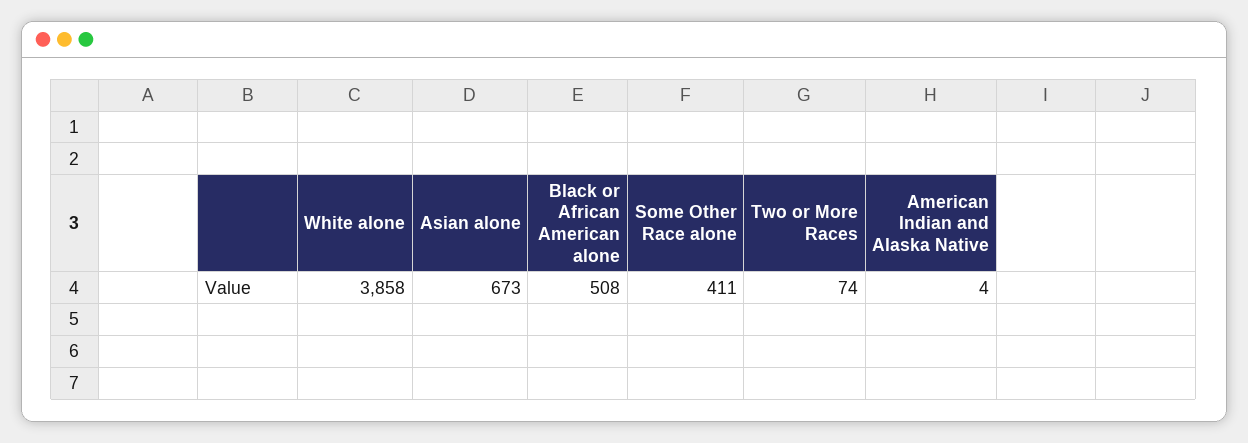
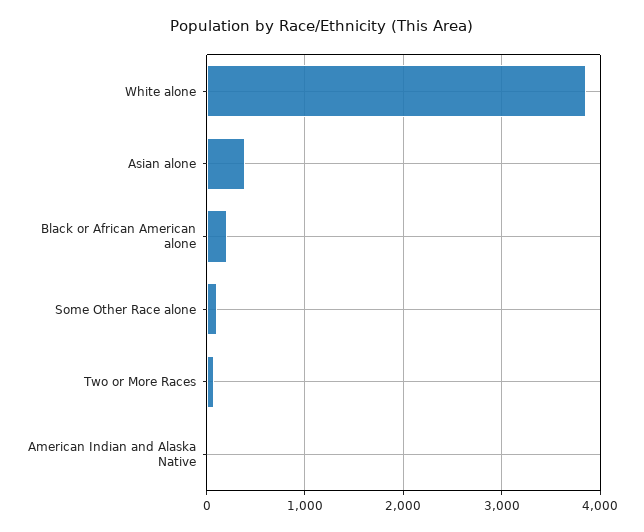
Asian alone: 673 -> 400
Black or African American alone: 508 -> 200
Some Other Race alone: 411 -> 100

